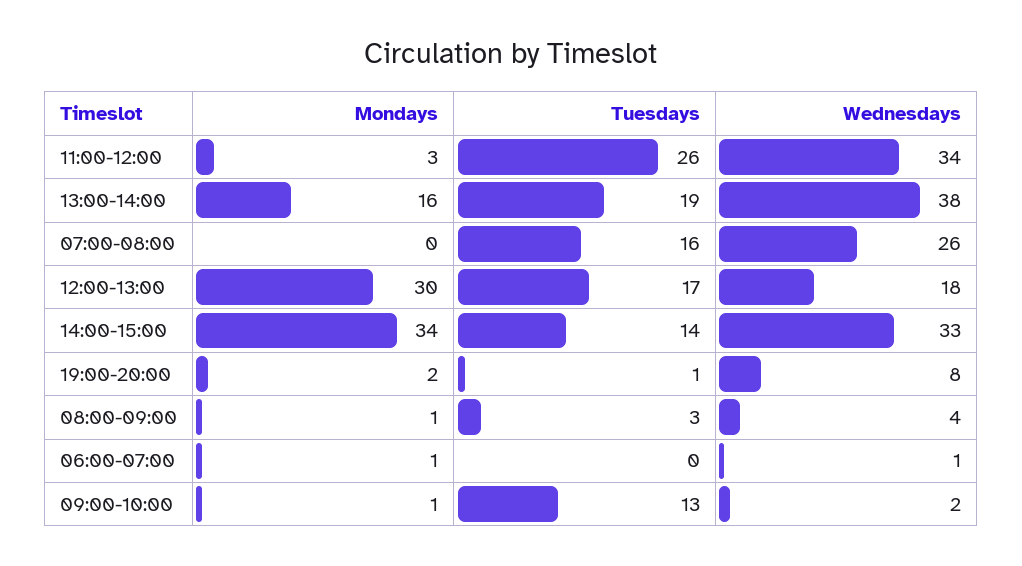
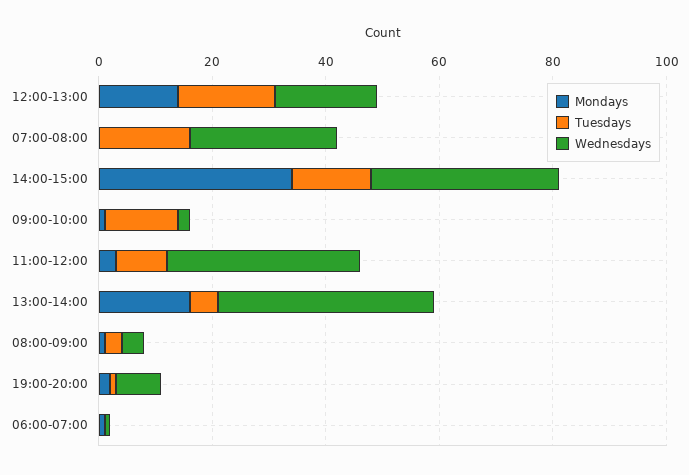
Tuesdays, 11:00-12:00: 26 -> 10
Tuesdays, 13:00-14:00: 19 -> 5
Mondays, 12:00-13:00: 30 -> 15

